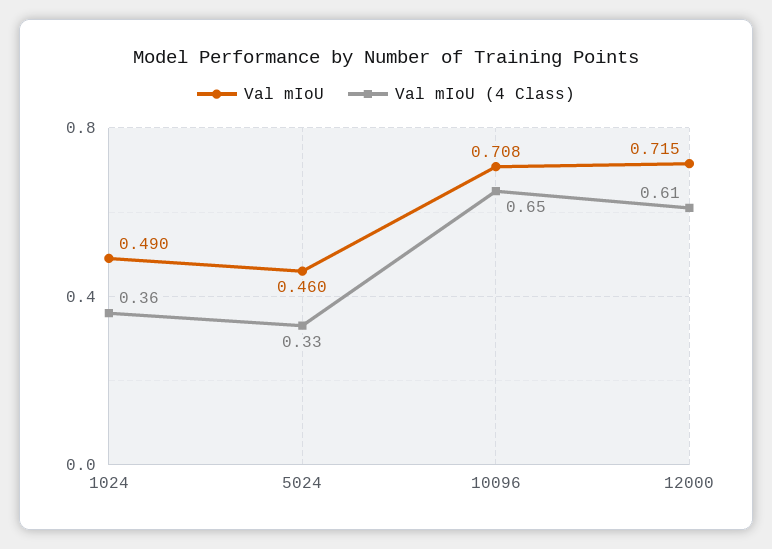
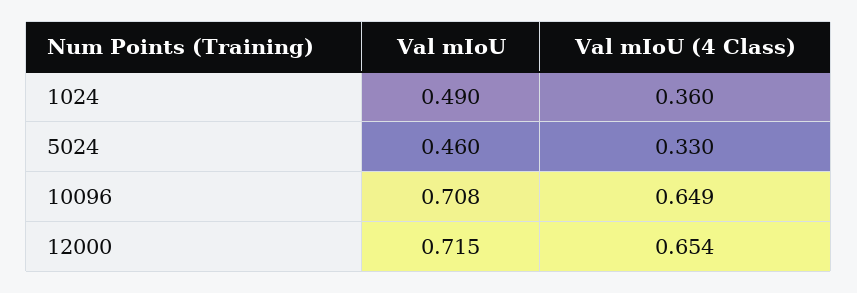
Val mIoU (4 Class), 12000: 0.61 -> 0.654

